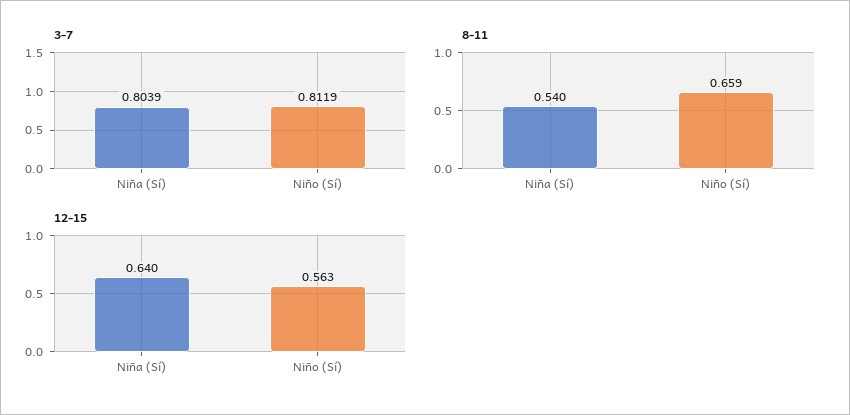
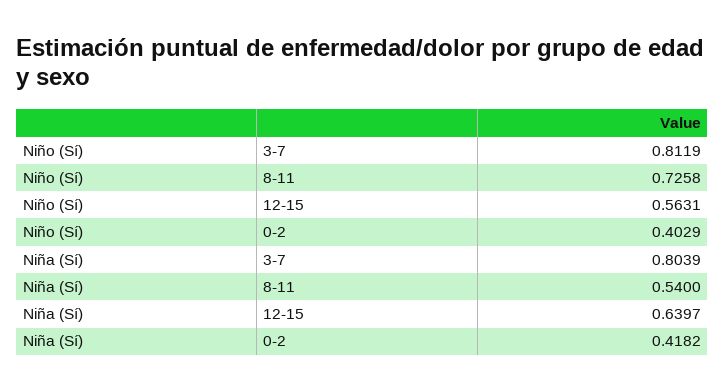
8-11, Niño (Sí): 0.659 -> 0.7258
0-2, Niño (Sí): none -> 0.4029
0-2, Niña (Sí): none -> 0.4182

